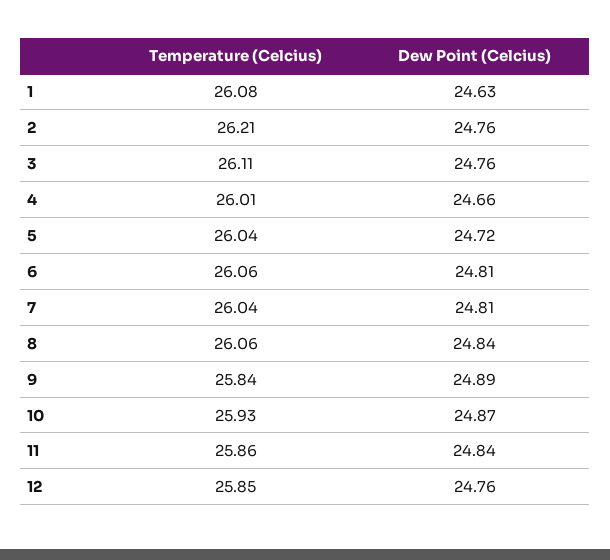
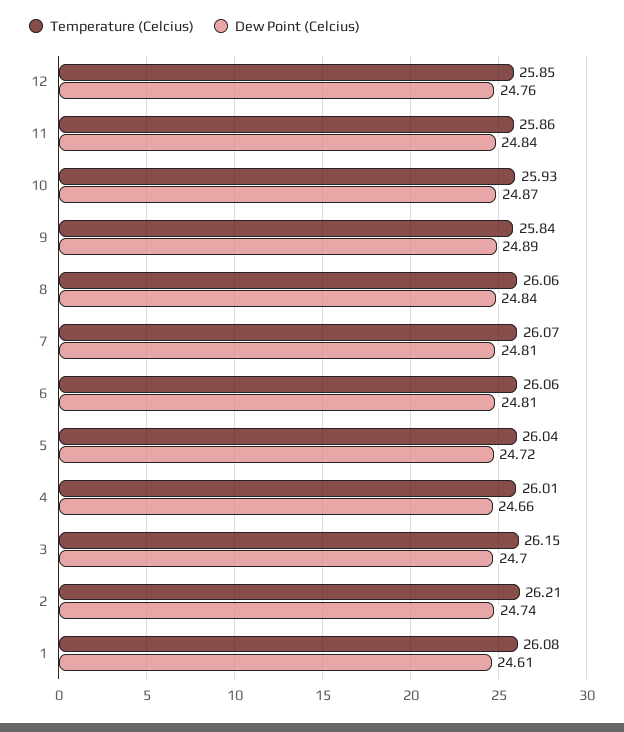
Dew Point (Celcius), 1: 24.63 -> 24.61
Dew Point (Celcius), 2: 24.76 -> 24.74
Temperature (Celcius), 3: 26.11 -> 26.15
Dew Point (Celcius), 3: 24.76 -> 24.7
Temperature (Celcius), 7: 26.04 -> 26.07

